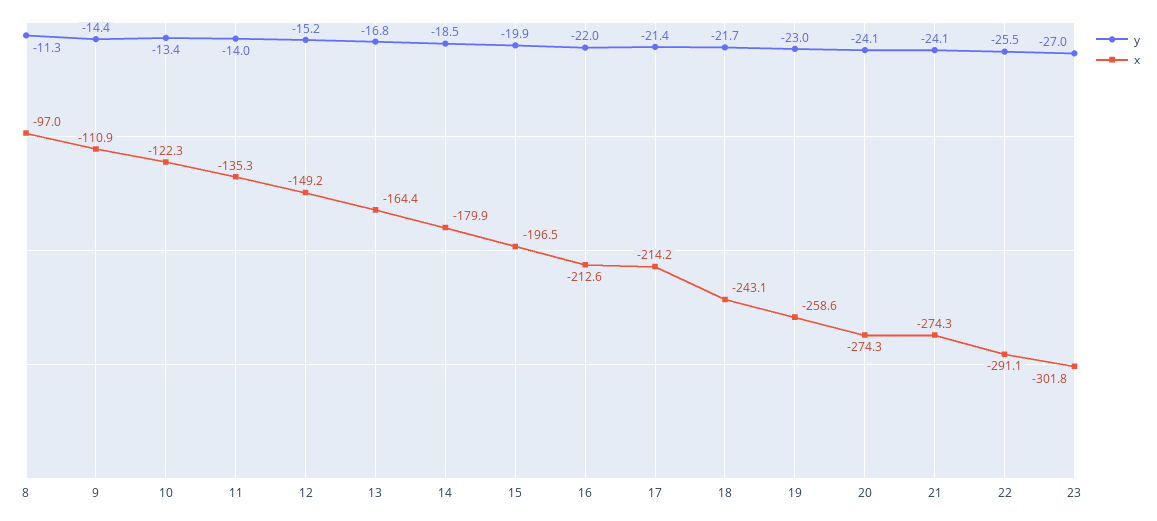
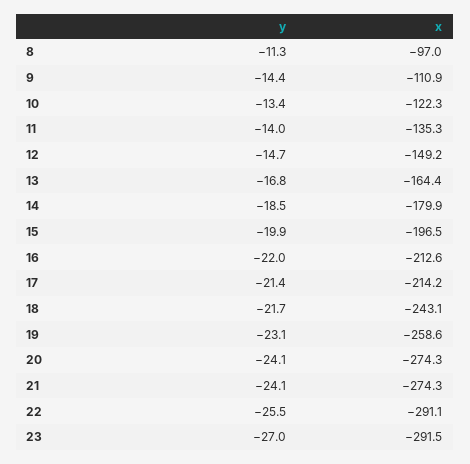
y, 12: -15.2 -> -14.7
y, 19: -23 -> -23.1
x, 23: -301.8 -> -291.5

